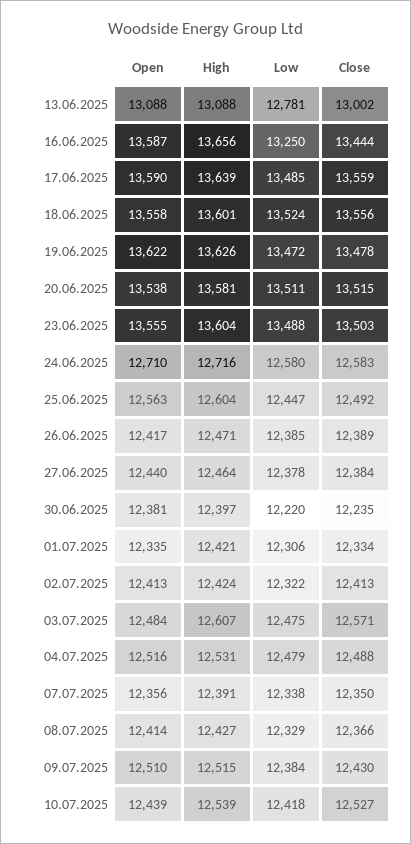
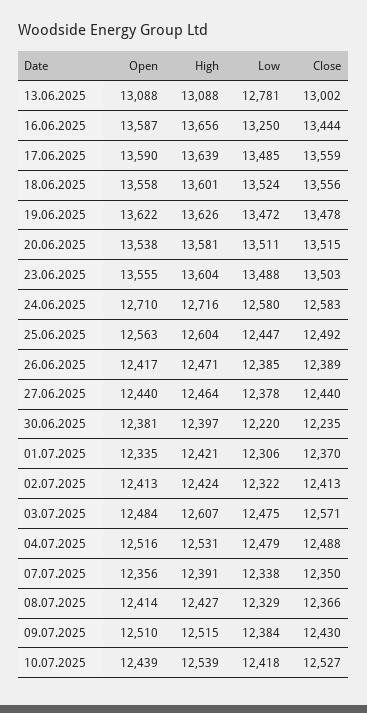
Close, 27.06.2025: 12384 -> 12440
Close, 01.07.2025: 12334 -> 12370

